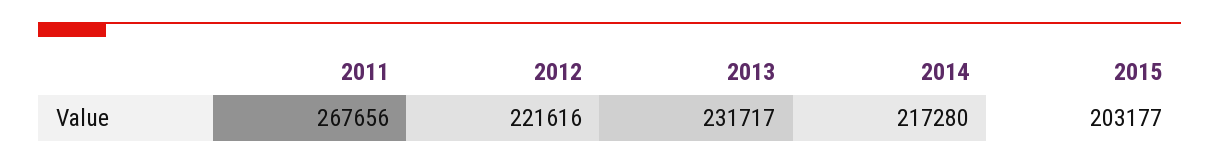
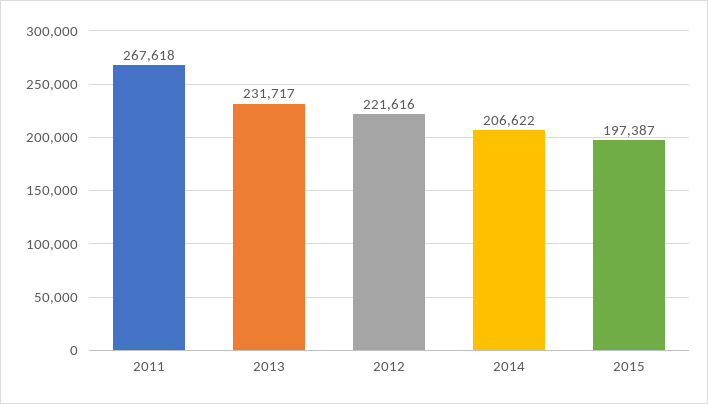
2011: 267656 -> 267618
2014: 217280 -> 206622
2015: 203177 -> 197387

